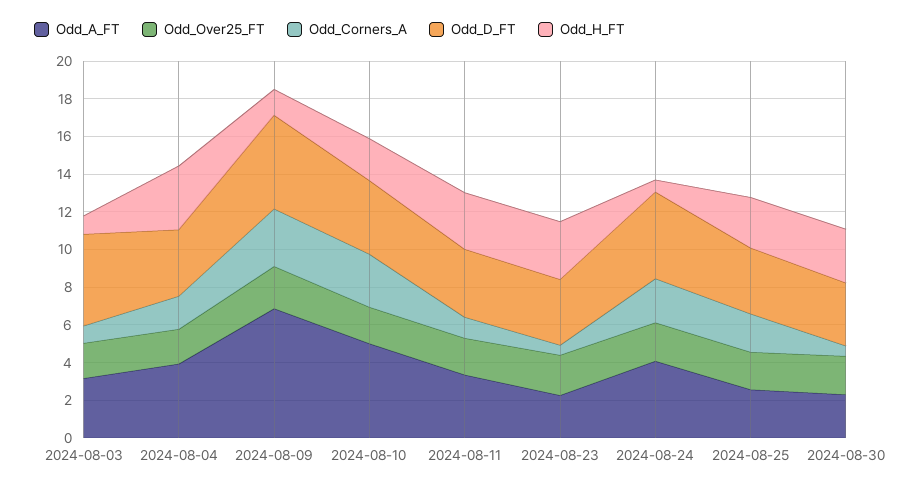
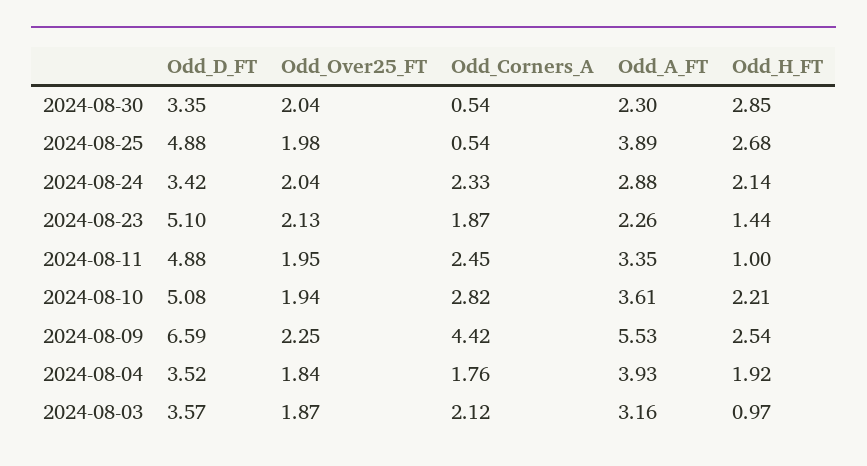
Odd_Corners_A, 2024-08-03: 1 -> 2.12
Odd_D_FT, 2024-08-03: 5 -> 3.57
Odd_H_FT, 2024-08-04: 3.5 -> 1.92
Odd_A_FT, 2024-08-09: 7 -> 5.53
Odd_Corners_A, 2024-08-09: 3 -> 4.42
Odd_D_FT, 2024-08-09: 5 -> 6.59
Odd_H_FT, 2024-08-09: 1.5 -> 2.54
Odd_A_FT, 2024-08-10: 5 -> 3.61
Odd_D_FT, 2024-08-10: 4 -> 5.08
Odd_Corners_A, 2024-08-11: 1 -> 2.45
Odd_D_FT, 2024-08-11: 3.5 -> 4.88
Odd_H_FT, 2024-08-11: 3 -> 1
Odd_Corners_A, 2024-08-23: 0.5 -> 1.87
Odd_D_FT, 2024-08-23: 3.5 -> 5.1
Odd_H_FT, 2024-08-23: 3 -> 1.44
Odd_A_FT, 2024-08-24: 4 -> 2.88
Odd_D_FT, 2024-08-24: 4.5 -> 3.42
Odd_H_FT, 2024-08-24: 0.5 -> 2.14
Odd_A_FT, 2024-08-25: 2.5 -> 3.89
Odd_Corners_A, 2024-08-25: 2 -> 0.54
Odd_D_FT, 2024-08-25: 3.5 -> 4.88

